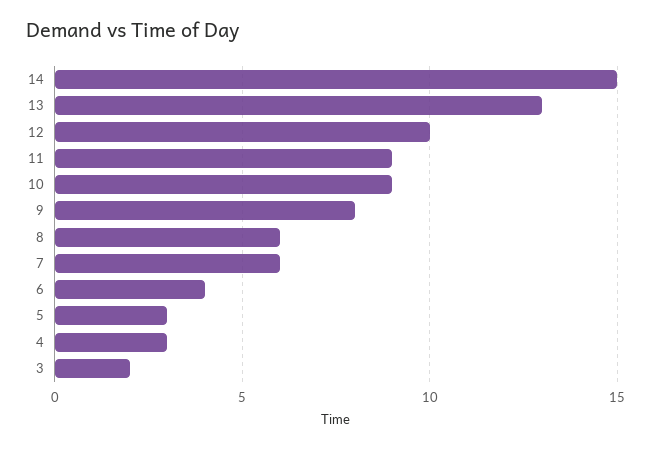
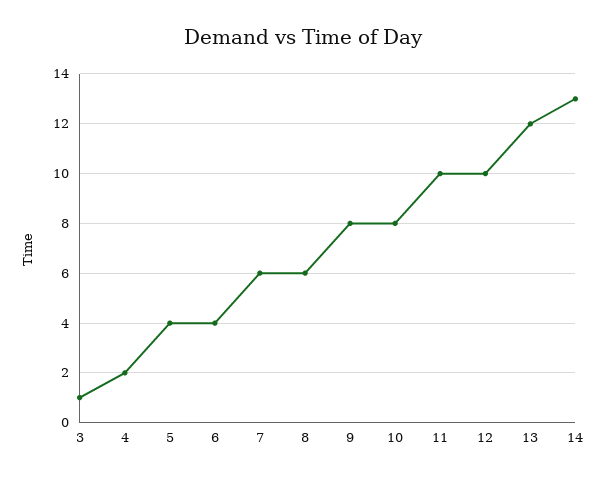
14: 15 -> 13
13: 13 -> 12
11: 9 -> 10
10: 9 -> 8
5: 3 -> 4
4: 3 -> 2
3: 2 -> 1

